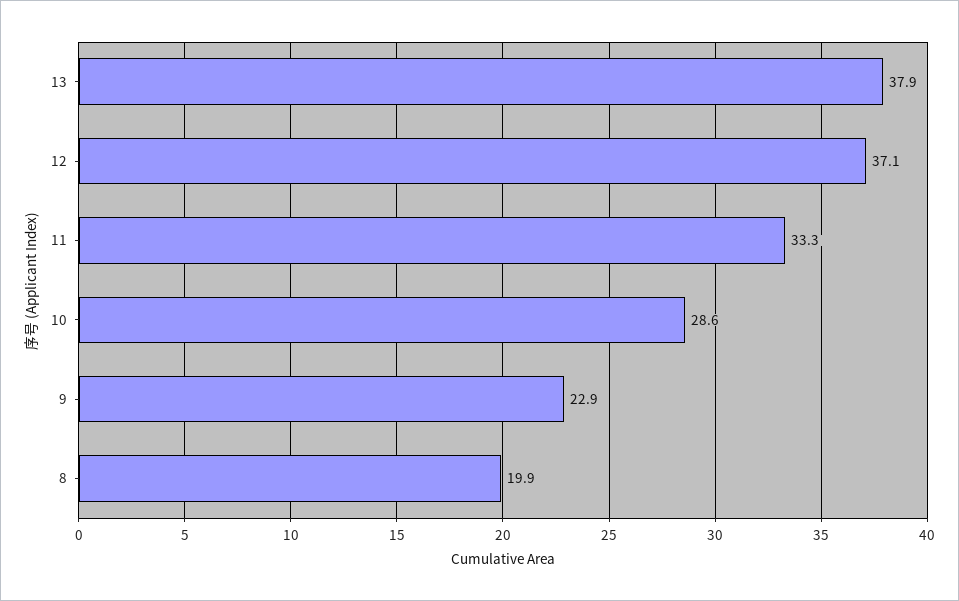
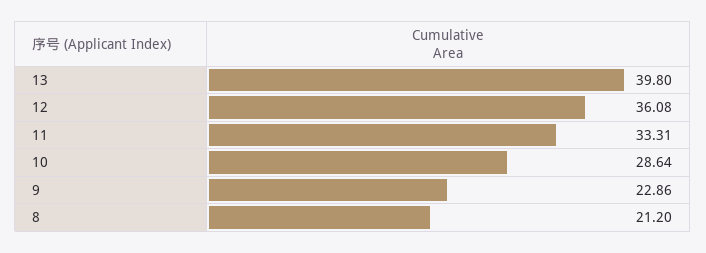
13: 37.9 -> 39.8
12: 37.1 -> 36.08
8: 19.9 -> 21.2

